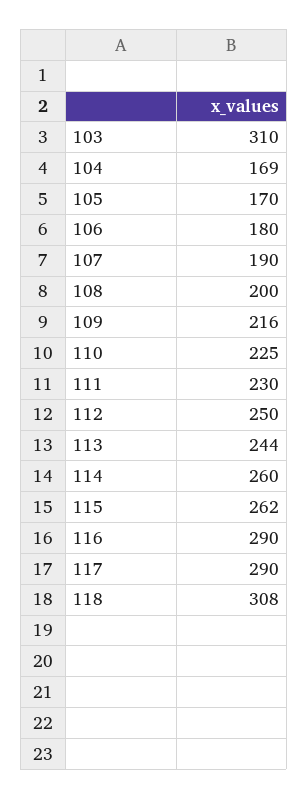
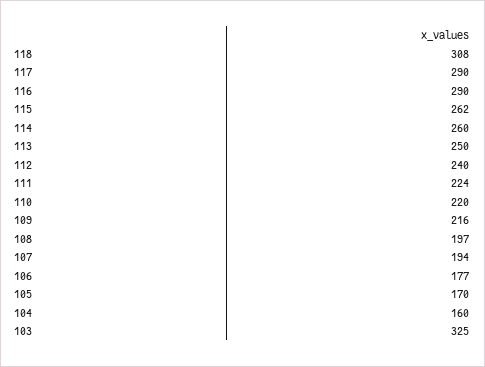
103: 310 -> 325
104: 169 -> 160
106: 180 -> 177
107: 190 -> 194
108: 200 -> 197
110: 225 -> 220
111: 230 -> 224
112: 250 -> 240
113: 244 -> 250

